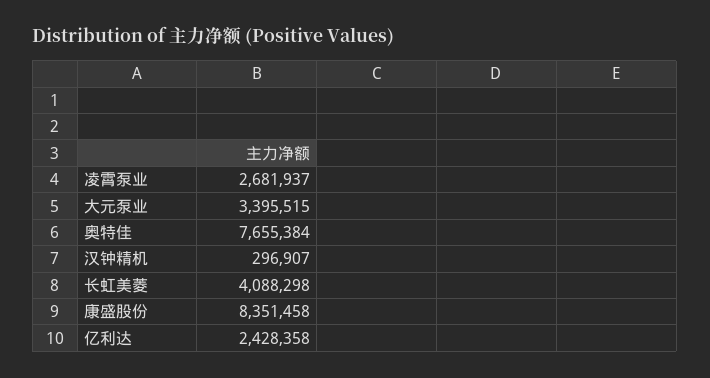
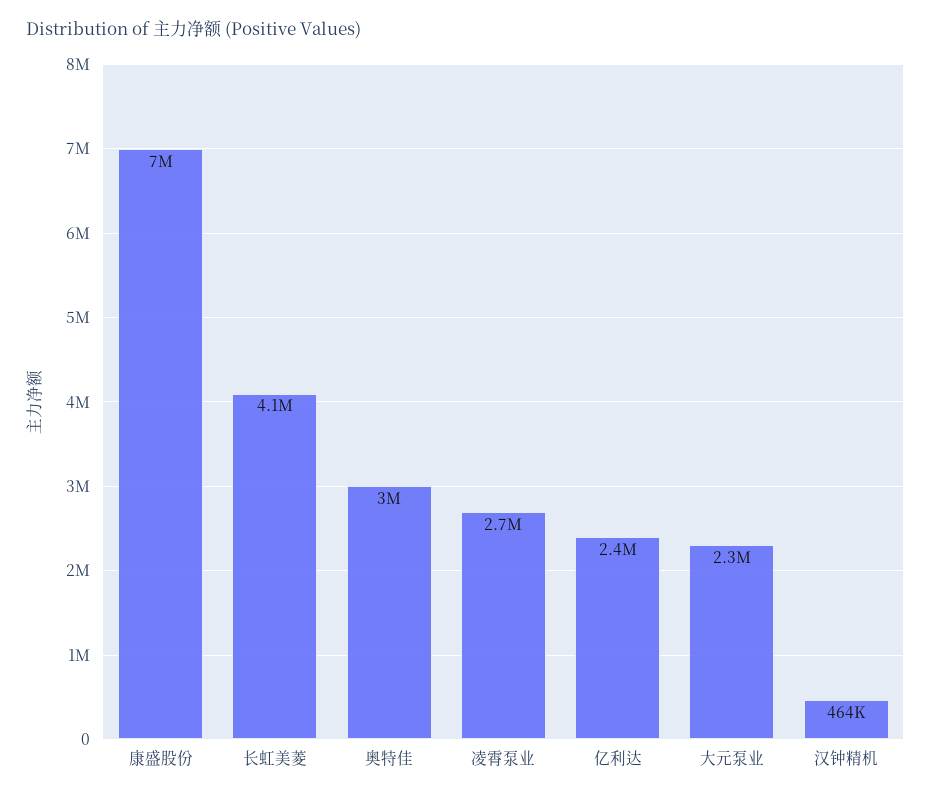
大元泵业: 3395515 -> 2300000
奥特佳: 7655384 -> 3000000
汉钟精机: 296907 -> 464000
康盛股份: 8351458 -> 7000000

